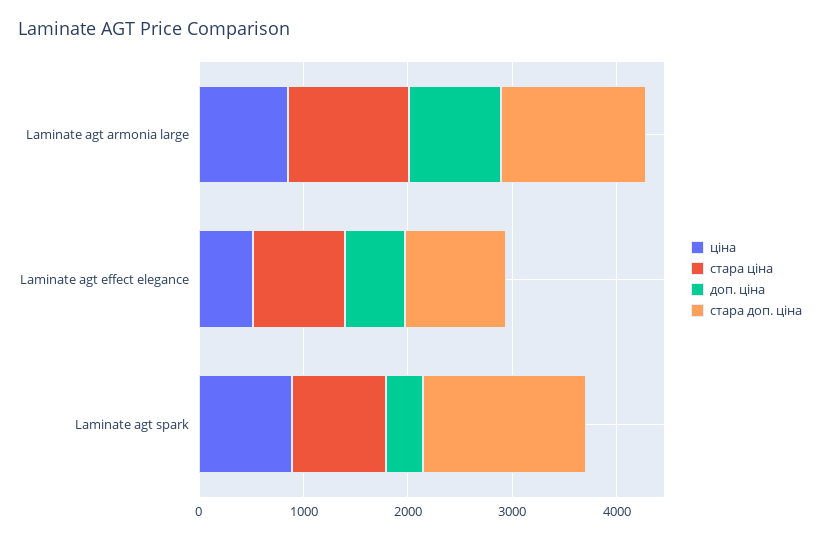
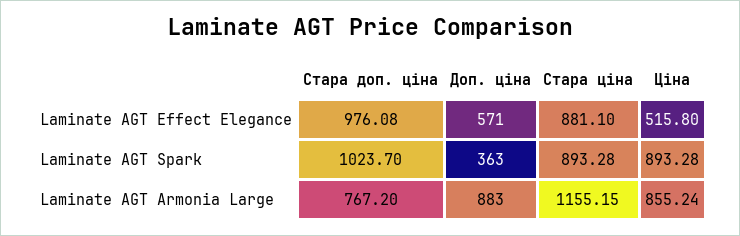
стара доп. ціна, Laminate agt armonia large: 1400 -> 767.2
стара доп. ціна, Laminate agt spark: 1600 -> 1023.7

